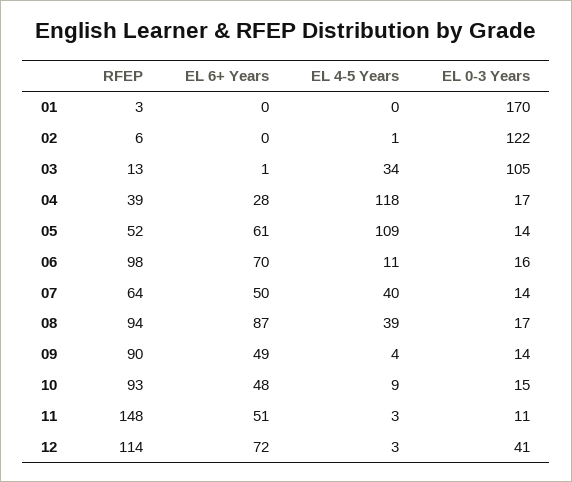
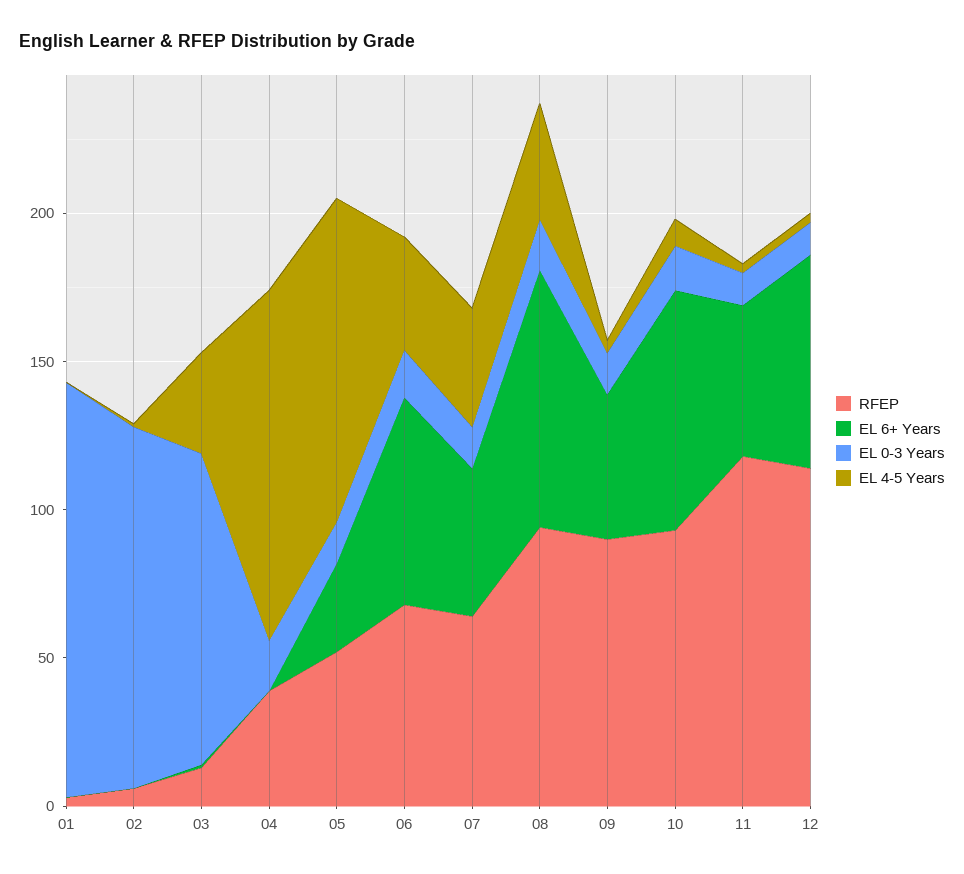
EL 0-3 Years, 01: 170 -> 140
EL 6+ Years, 04: 28 -> 0
EL 6+ Years, 05: 61 -> 30
RFEP, 06: 98 -> 70
EL 4-5 Years, 06: 11 -> 40
EL 6+ Years, 10: 48 -> 80
RFEP, 11: 148 -> 120
EL 0-3 Years, 12: 41 -> 10

